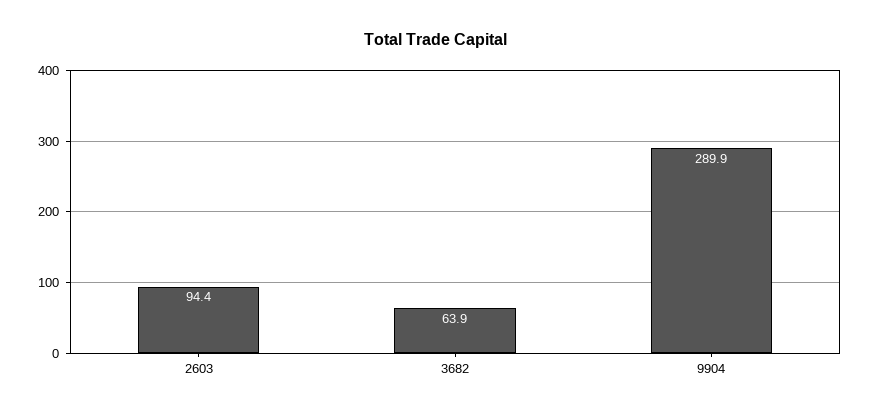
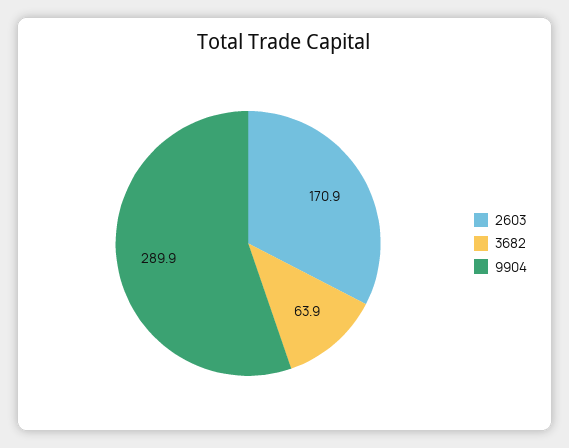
2603: 94.4 -> 170.9

